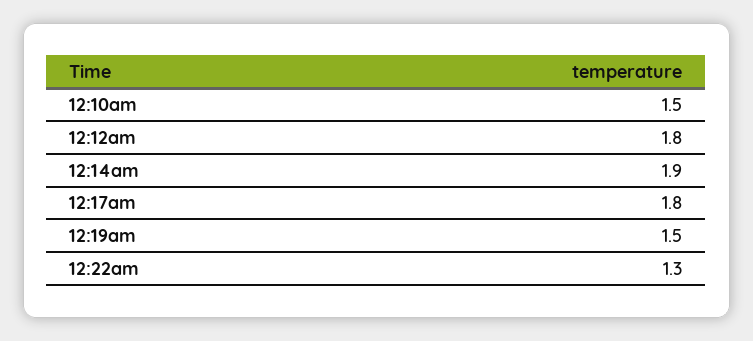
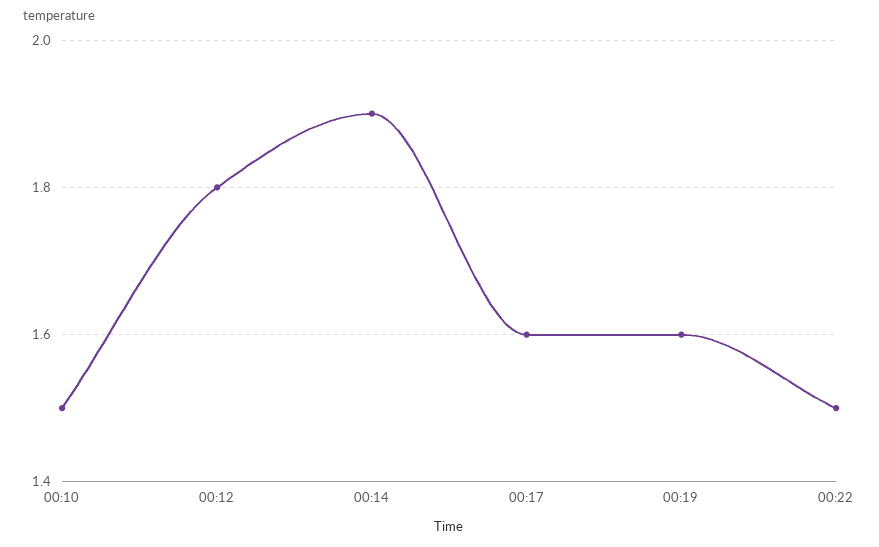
12:17am: 1.8 -> 1.6
12:19am: 1.5 -> 1.6
12:22am: 1.3 -> 1.5

